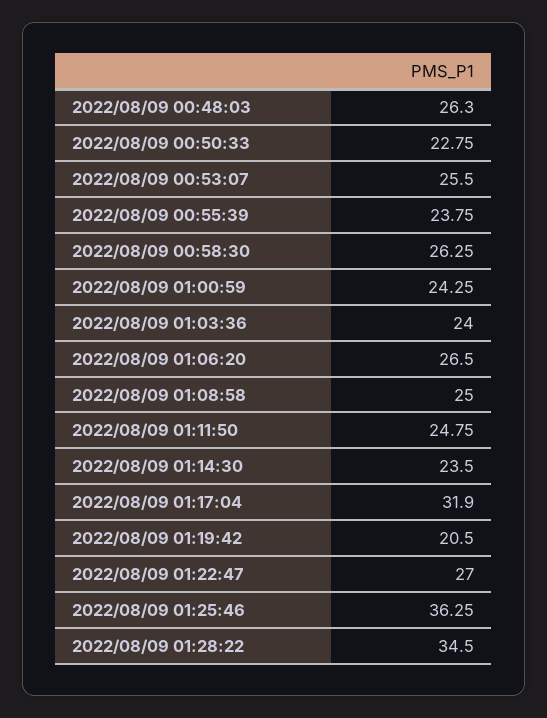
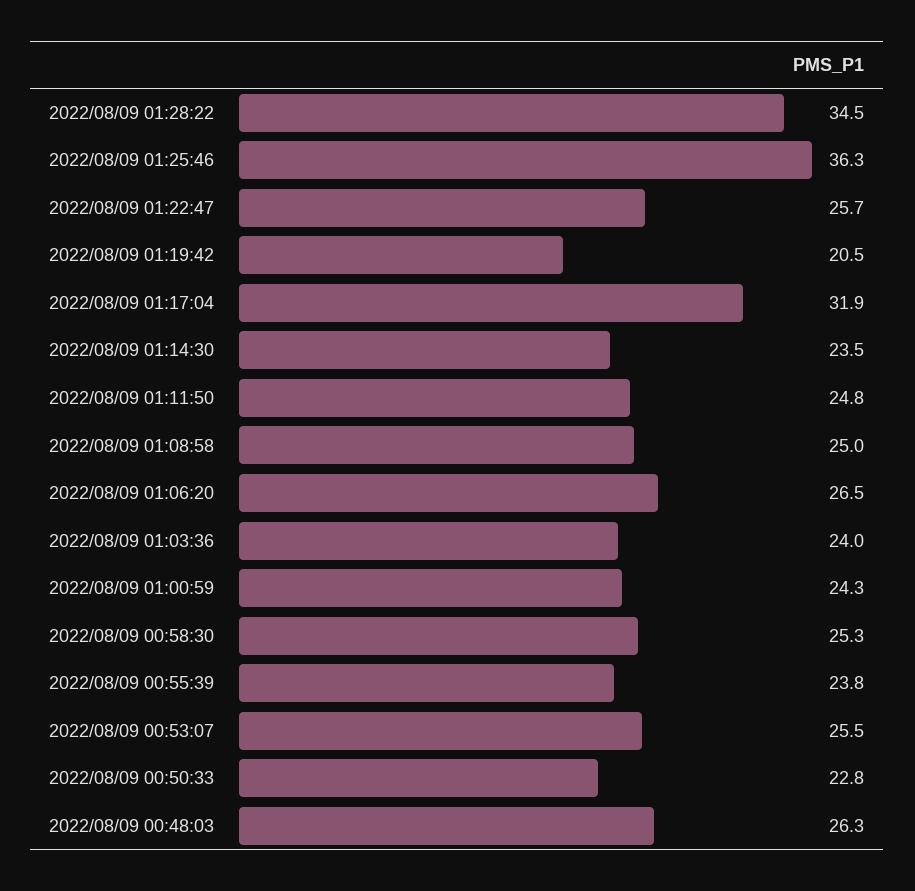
2022/08/09 00:58:30: 26.25 -> 25.3
2022/08/09 01:22:47: 27 -> 25.7

